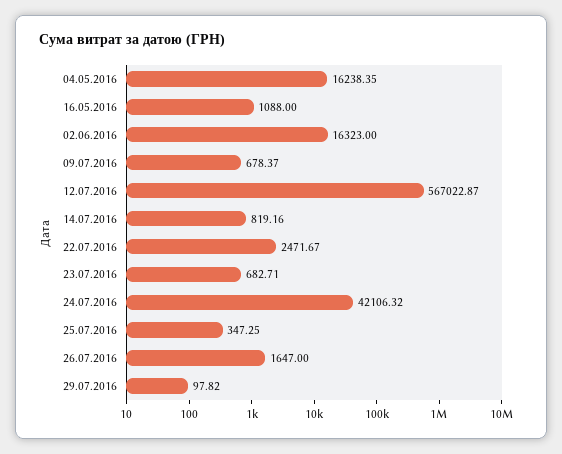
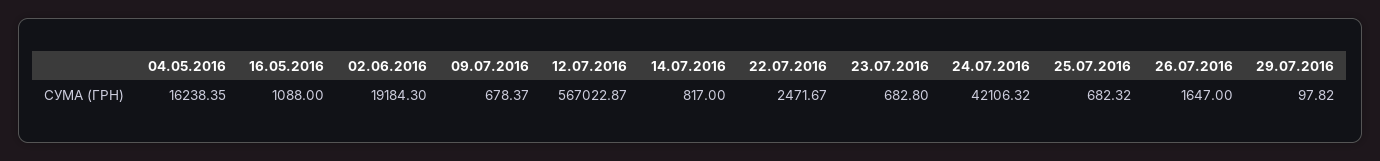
02.06.2016: 16323 -> 19184.3
14.07.2016: 819.16 -> 817
23.07.2016: 682.71 -> 682.8
25.07.2016: 347.25 -> 682.32

